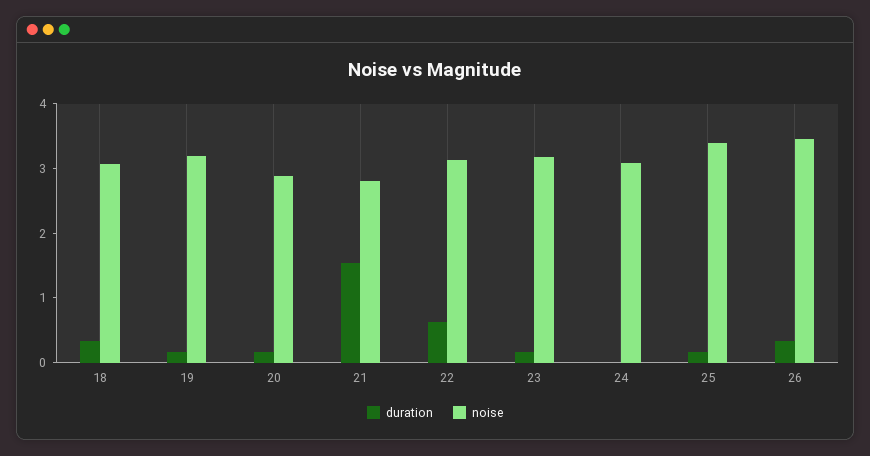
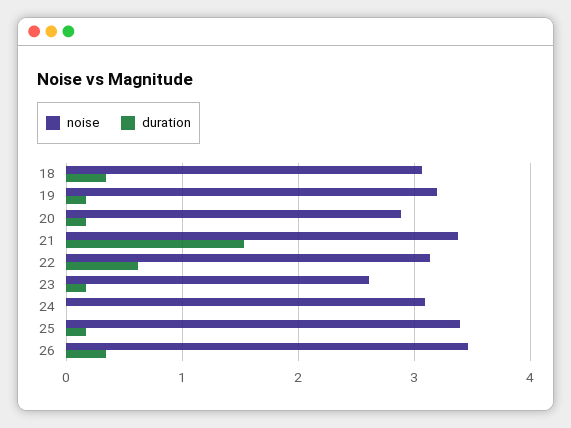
noise, 21: 2.8 -> 3.4
noise, 23: 3.2 -> 2.6

